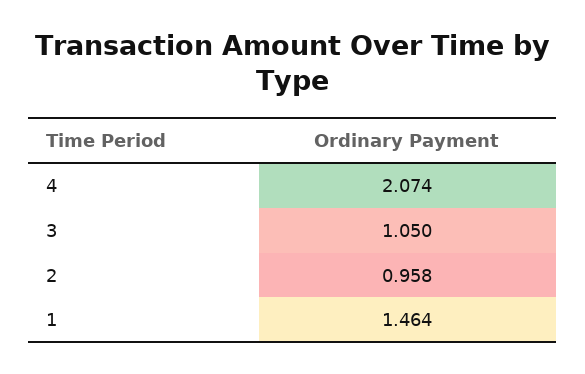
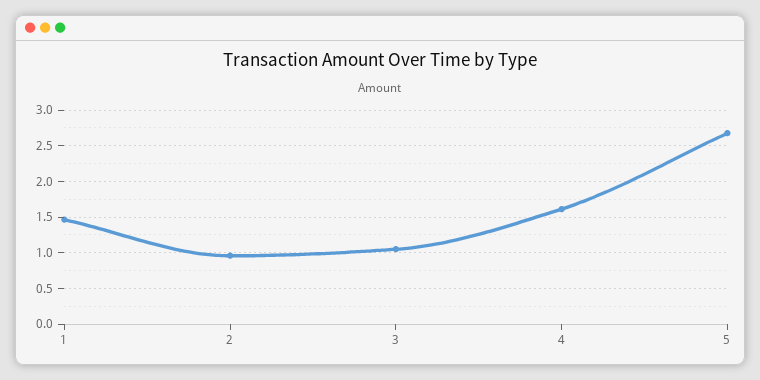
4: 2.074 -> 1.6
5: none -> 2.7

